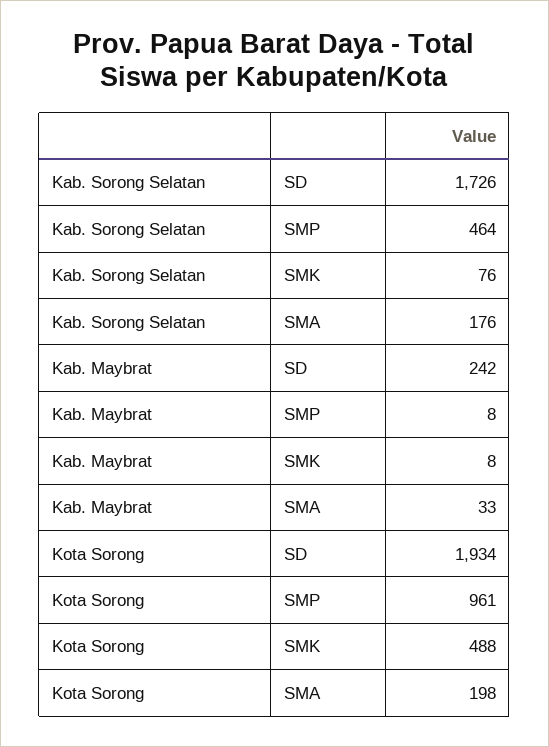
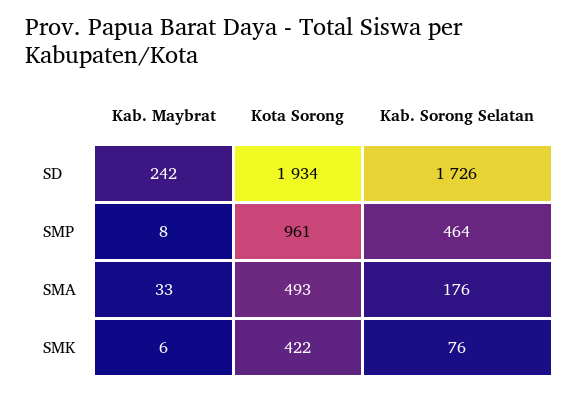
Kab. Maybrat, SMK: 8 -> 6
Kota Sorong, SMK: 488 -> 422
Kota Sorong, SMA: 198 -> 493

